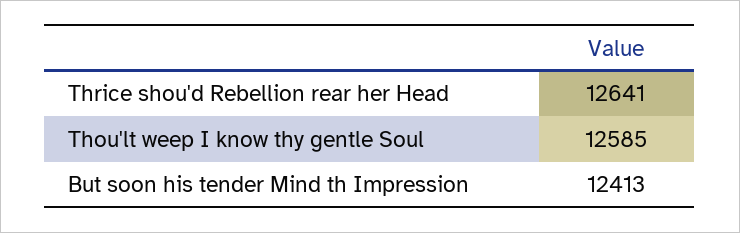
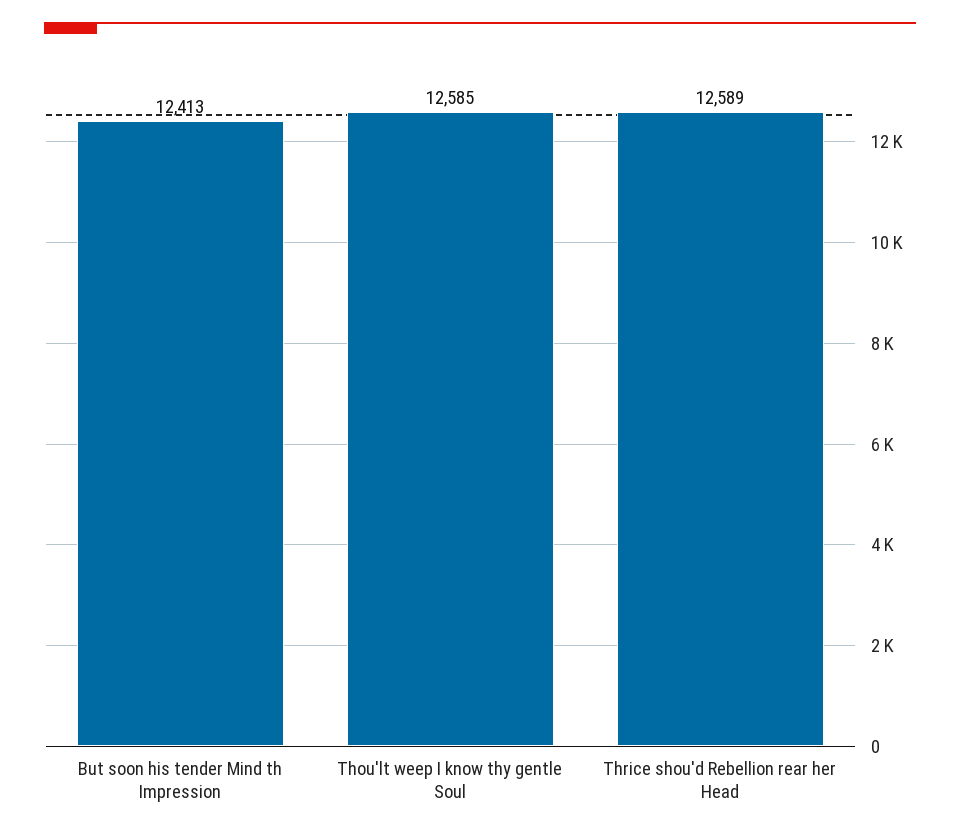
Thrice shou'd Rebellion rear her Head: 12641 -> 12589

